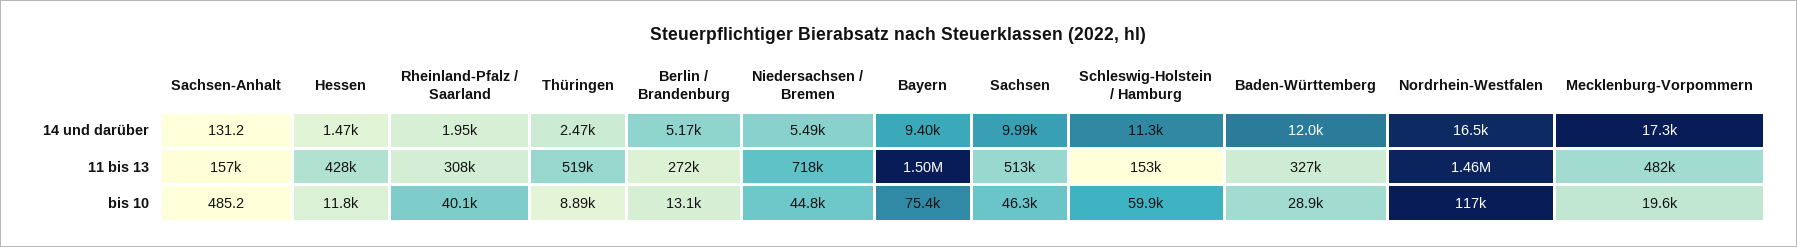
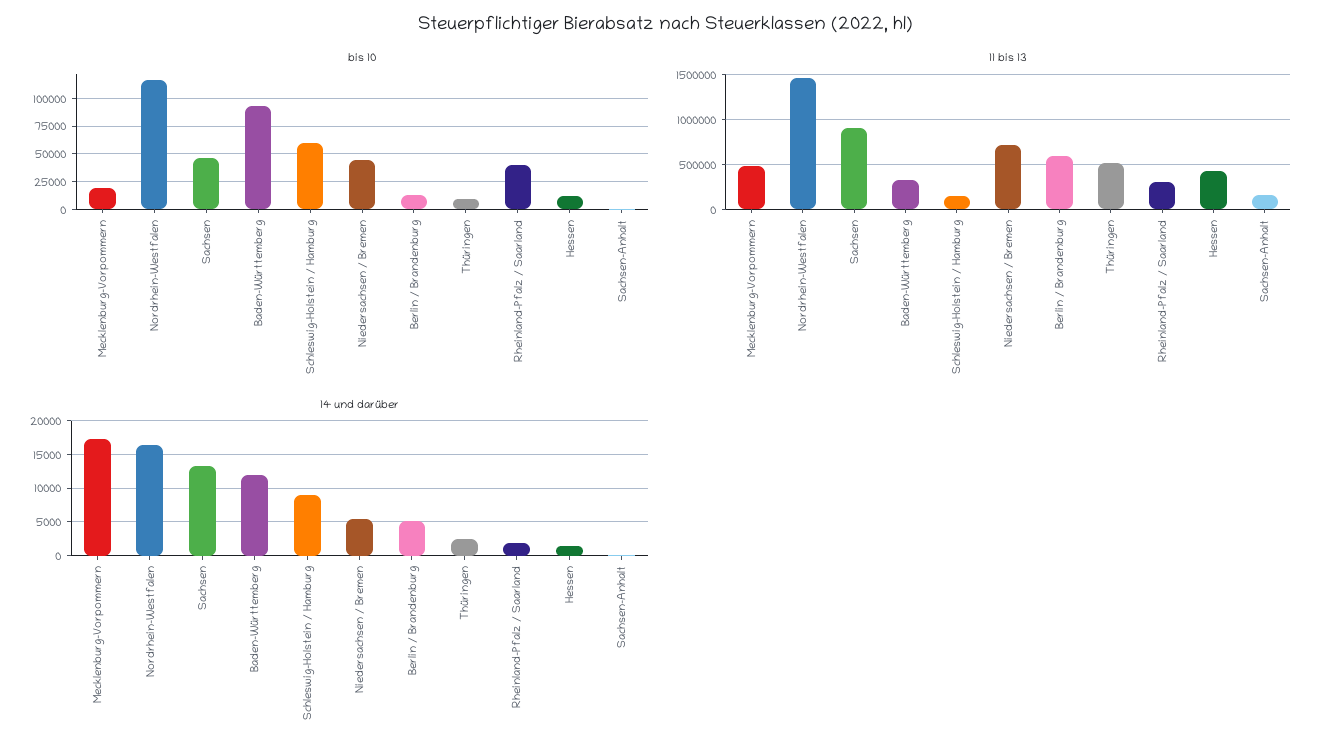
14 und darüber, Bayern: 9400 -> none
14 und darüber, Sachsen: 9990 -> 13000
14 und darüber, Schleswig-Holstein / Hamburg: 11300 -> 9000
11 bis 13, Berlin / Brandenburg: 272000 -> 600000
11 bis 13, Bayern: 1500000 -> none
11 bis 13, Sachsen: 513000 -> 900000
bis 10, Bayern: 75400 -> none
bis 10, Baden-Württemberg: 28900 -> 100000

